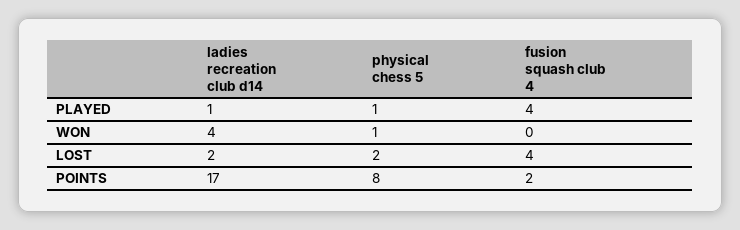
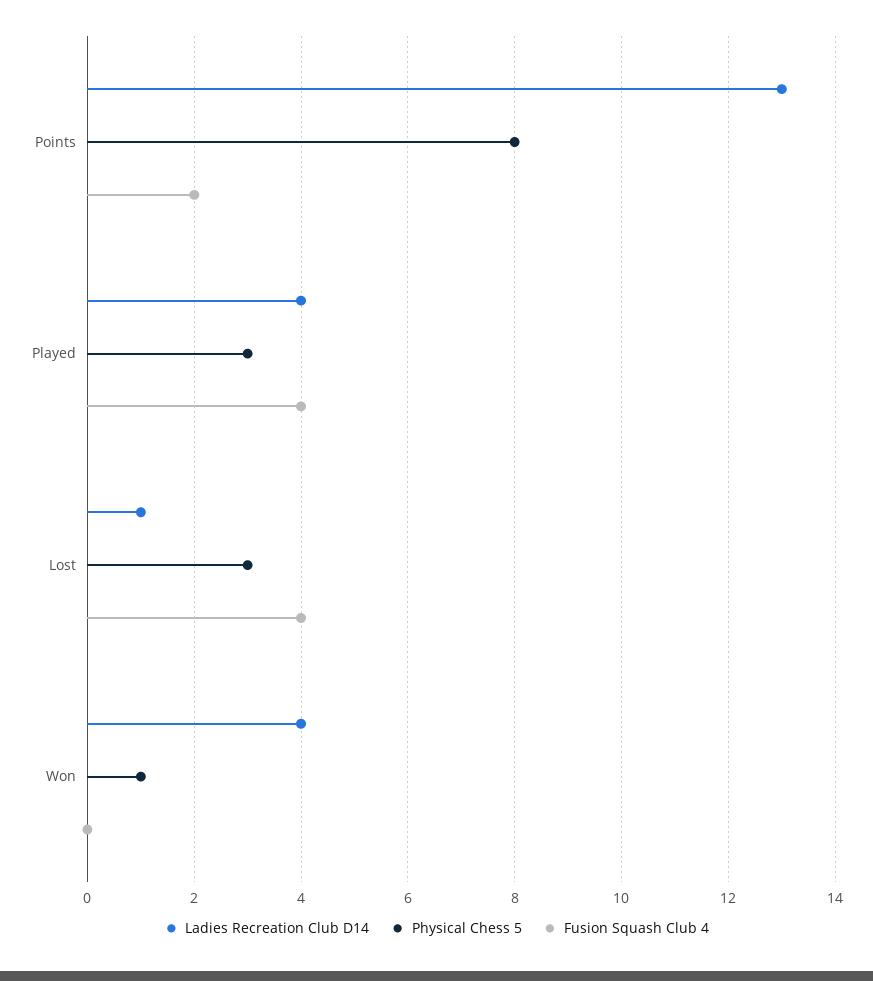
ladies recreation club d14, PLAYED: 1 -> 4
physical chess 5, PLAYED: 1 -> 3
ladies recreation club d14, LOST: 2 -> 1
physical chess 5, LOST: 2 -> 3
ladies recreation club d14, POINTS: 17 -> 13

